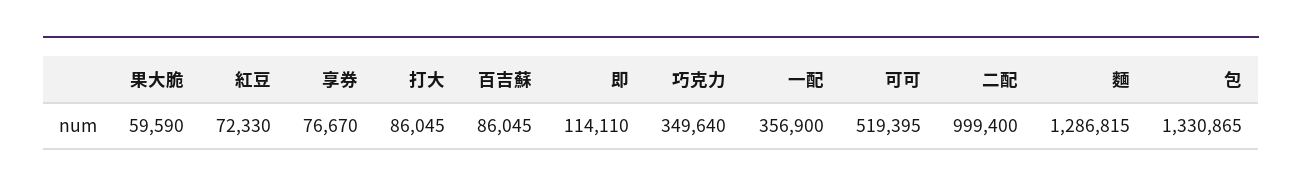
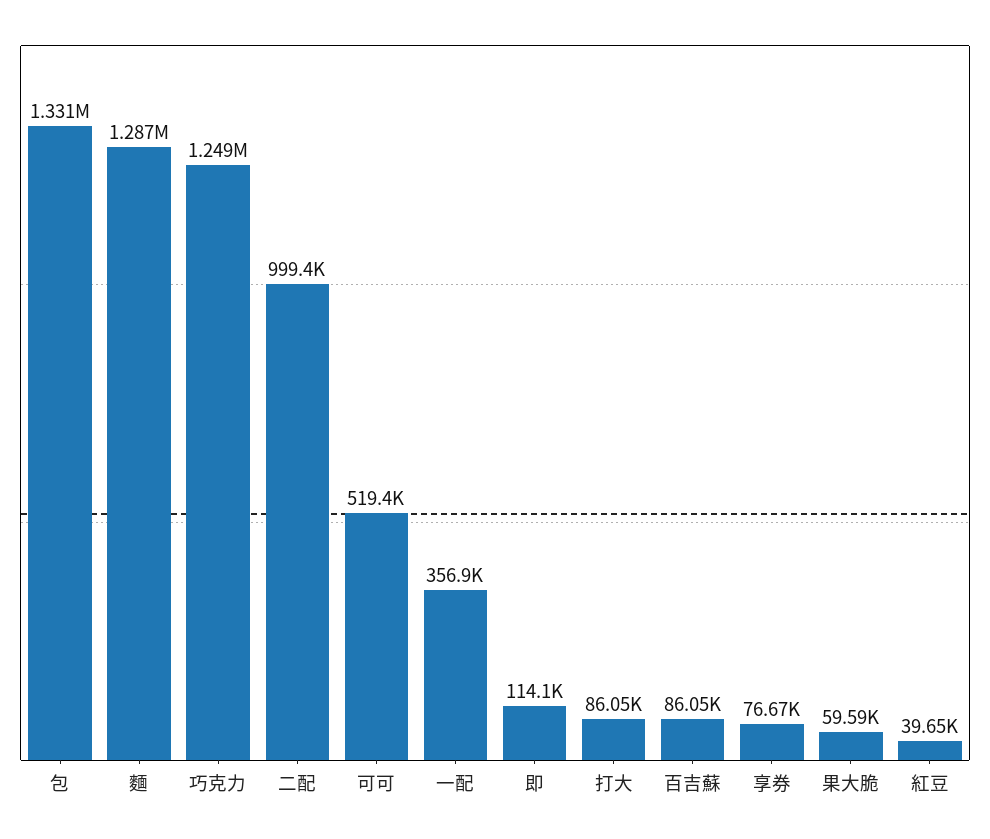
紅豆: 72330 -> 39650
巧克力: 349640 -> 1249000

